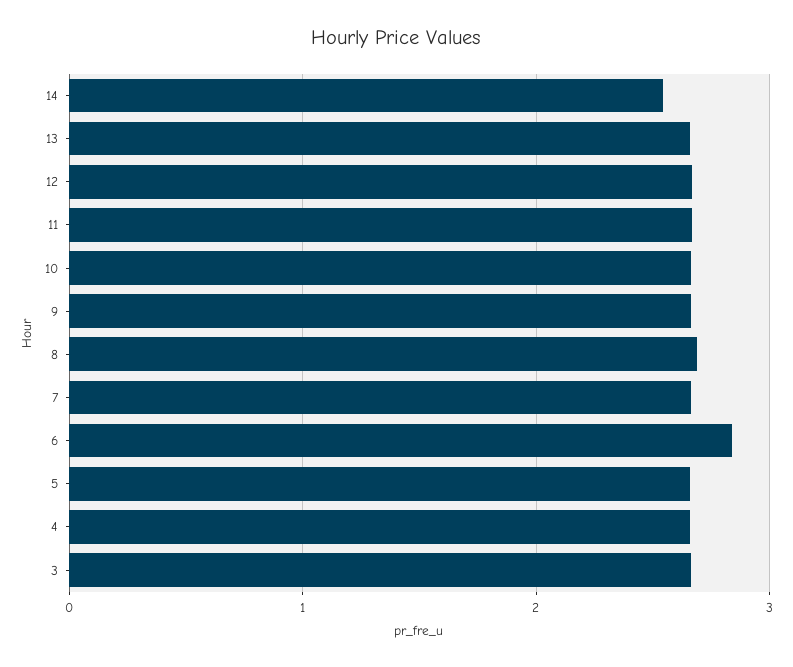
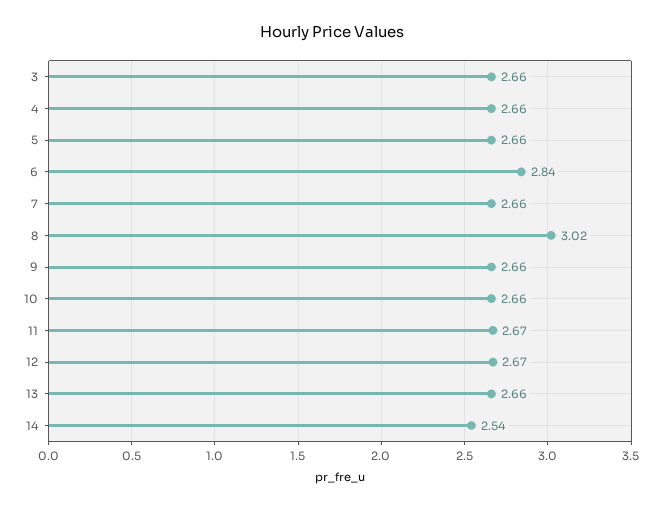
8: 2.7 -> 3.02

